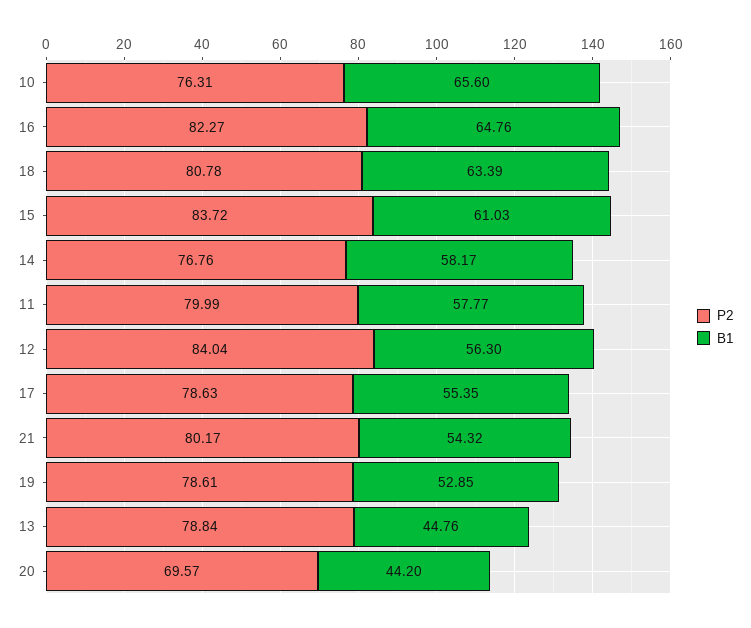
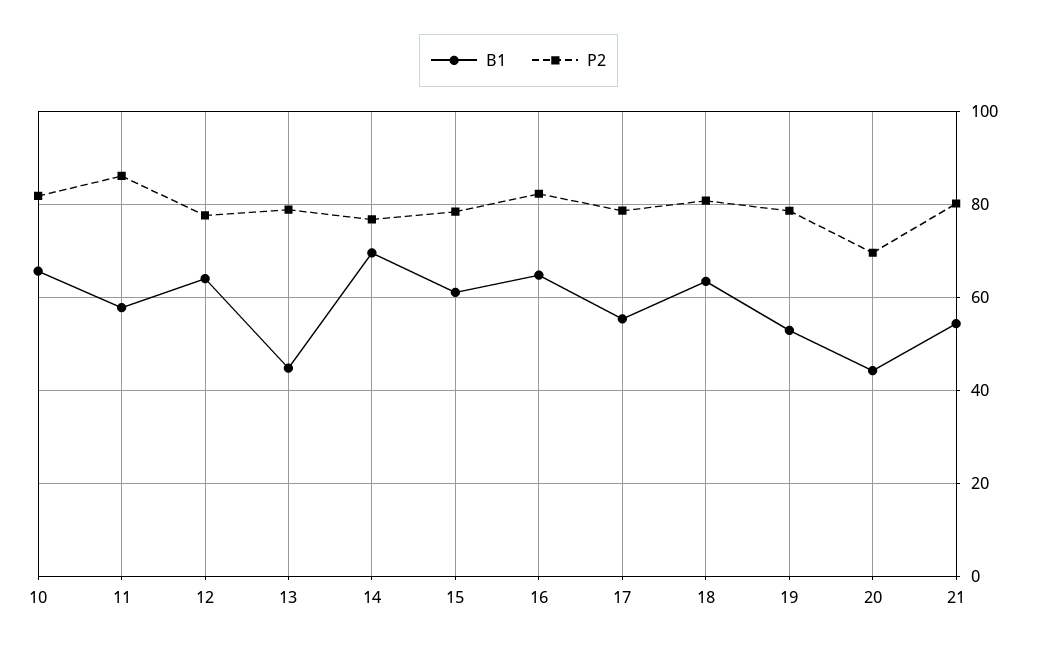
P2, 10: 76.31 -> 82
P2, 15: 83.72 -> 78
B1, 14: 58.17 -> 70
P2, 11: 79.99 -> 86
P2, 12: 84.04 -> 78
B1, 12: 56.3 -> 64

